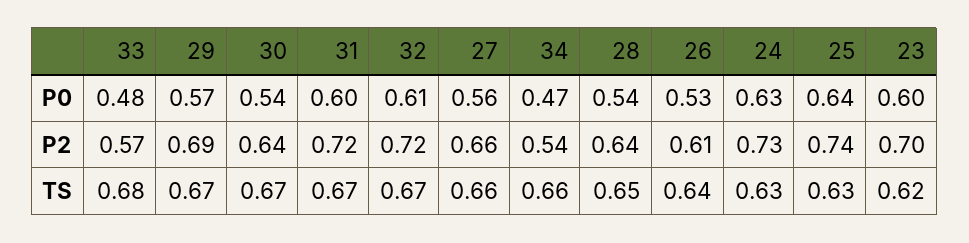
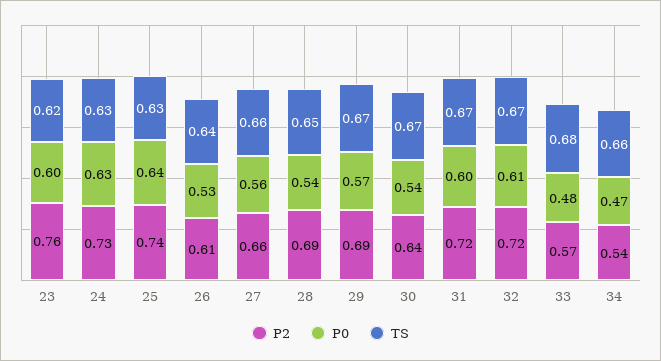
P2, 28: 0.64 -> 0.69
P2, 23: 0.7 -> 0.76

